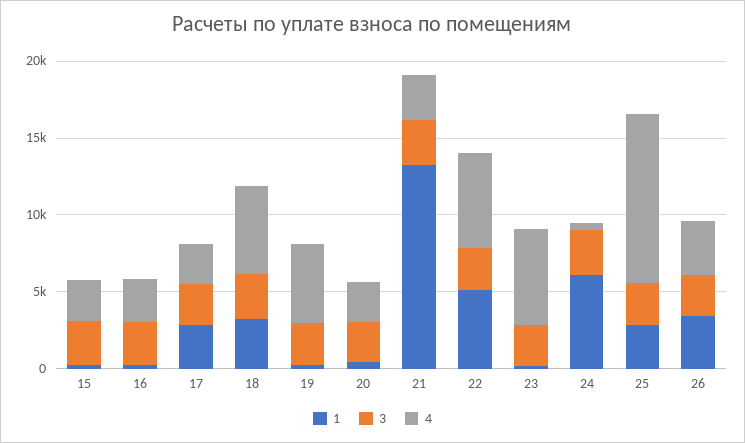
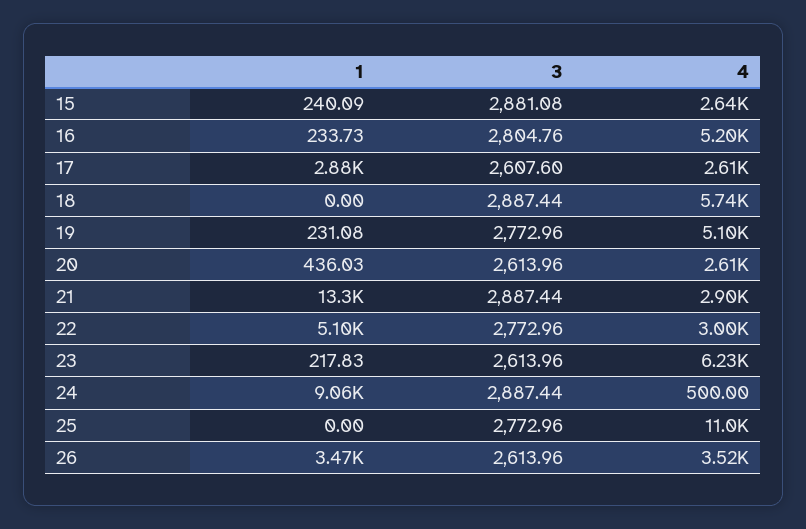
4, 16: 3000 -> 5200
1, 18: 3000 -> 0
4, 22: 6000 -> 3000
1, 24: 6000 -> 9060
1, 25: 3000 -> 0

